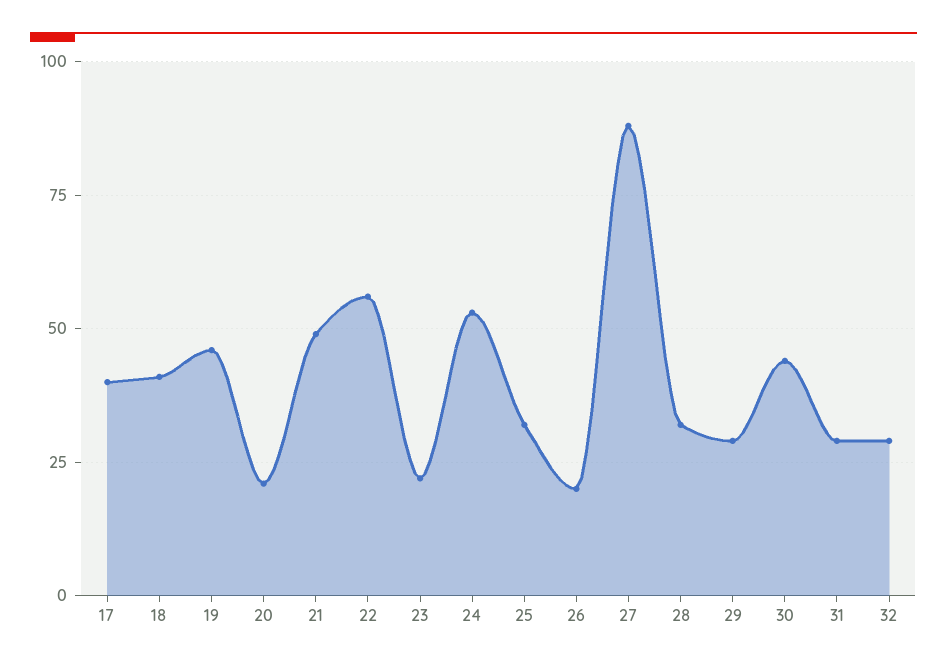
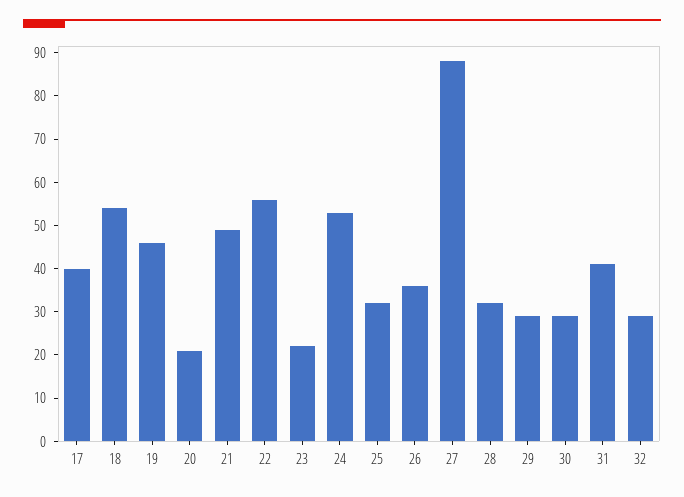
18: 40 -> 55
26: 20 -> 35
30: 45 -> 30
31: 30 -> 40

